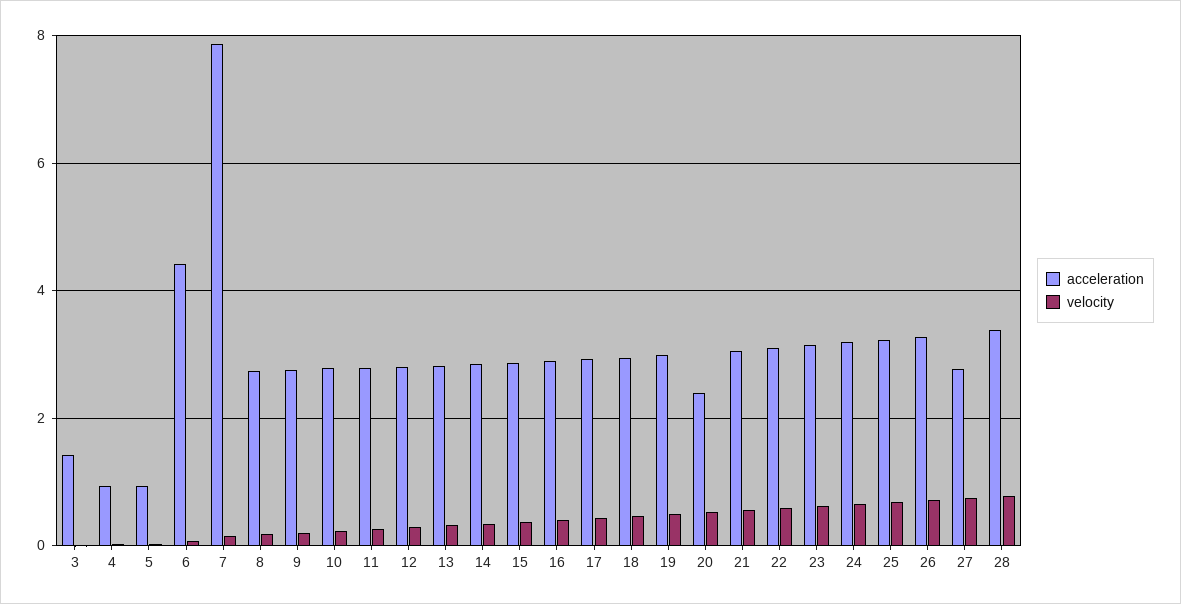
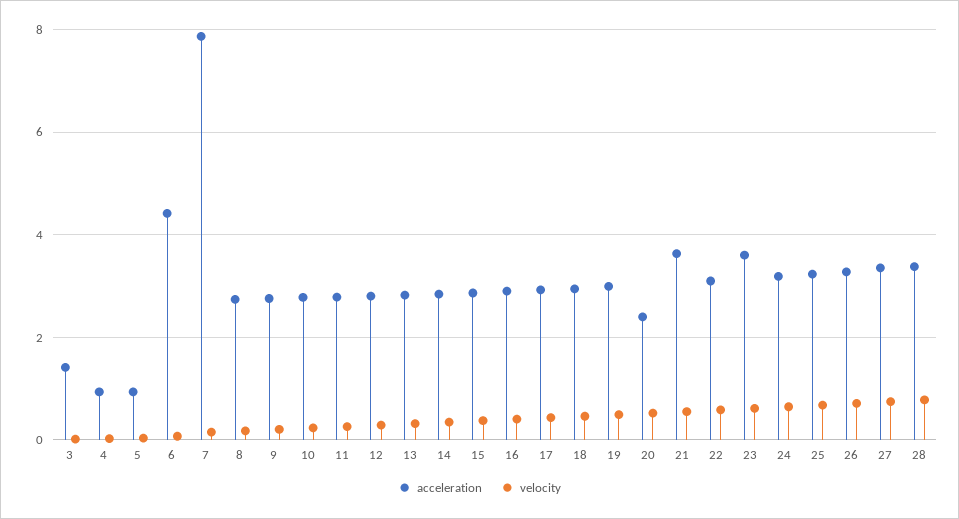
acceleration, 21: 3 -> 3.6
acceleration, 23: 3.2 -> 3.6
acceleration, 27: 2.8 -> 3.4

